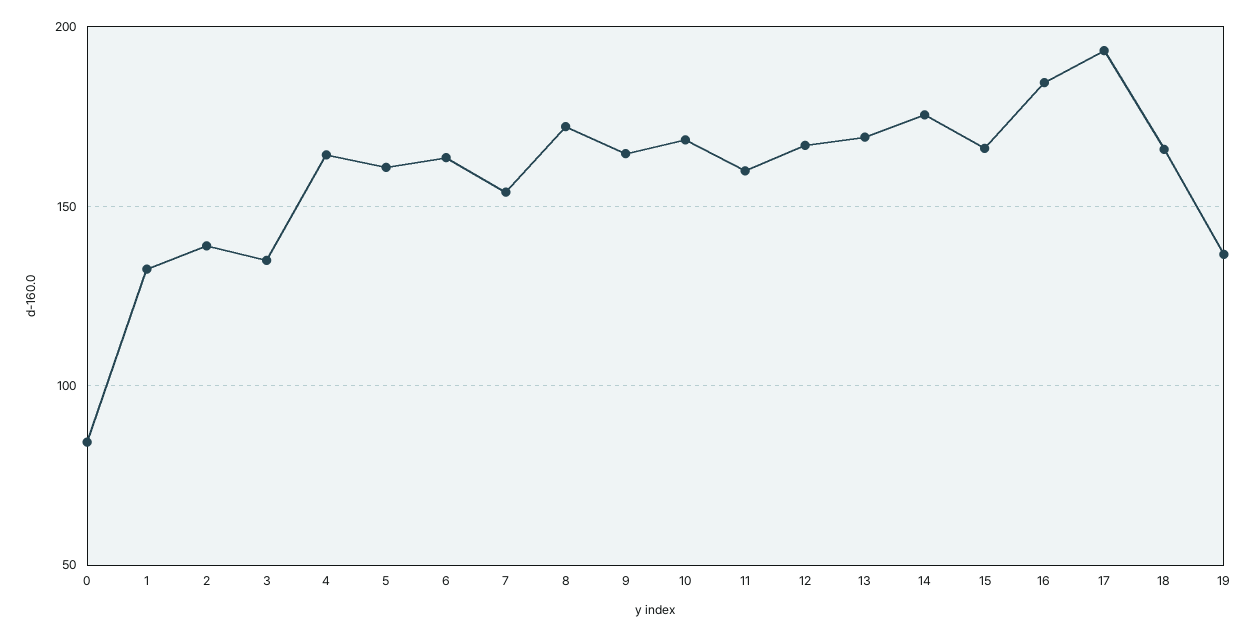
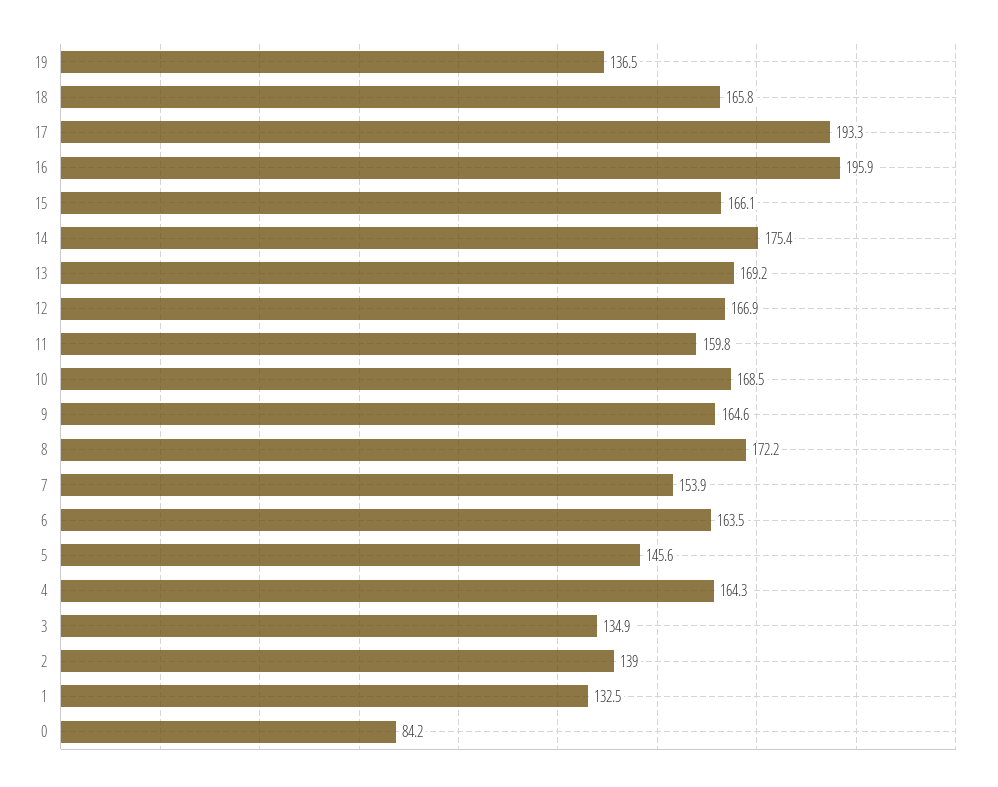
5: 160 -> 145.6
16: 185 -> 195.9

